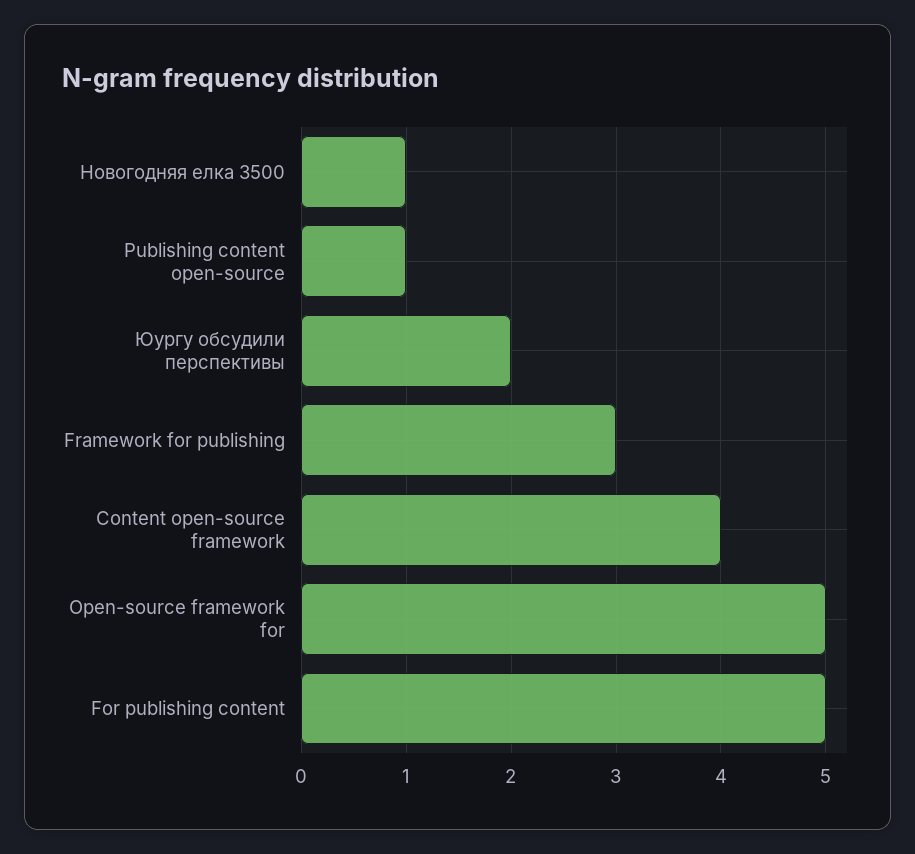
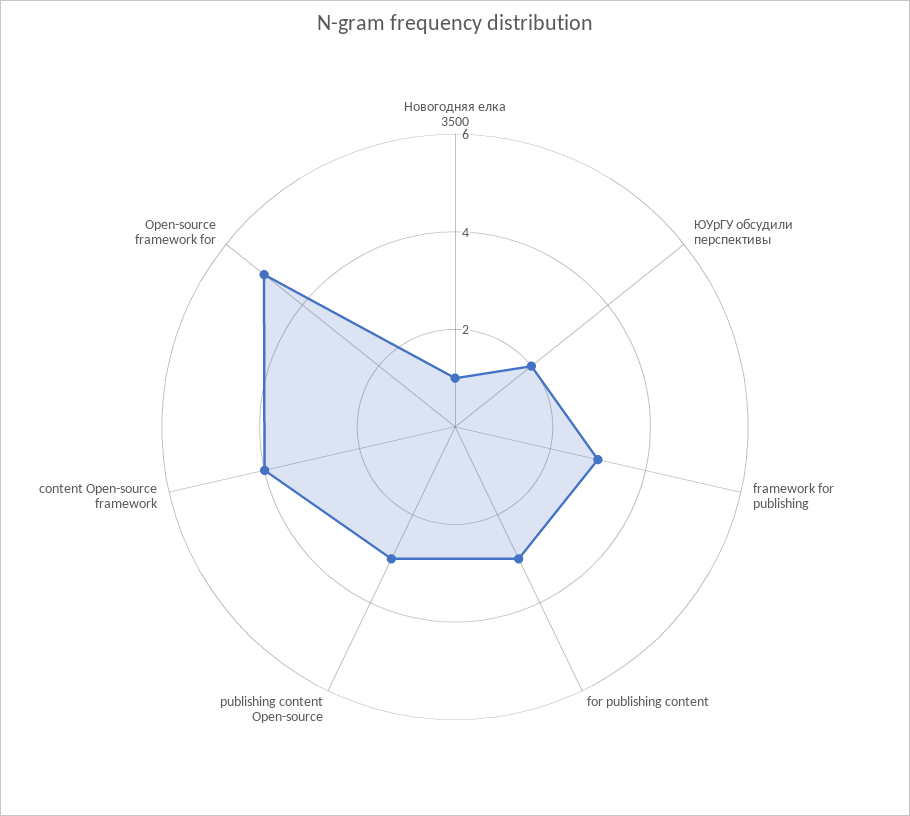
Publishing content open-source: 1 -> 3
For publishing content: 5 -> 3

